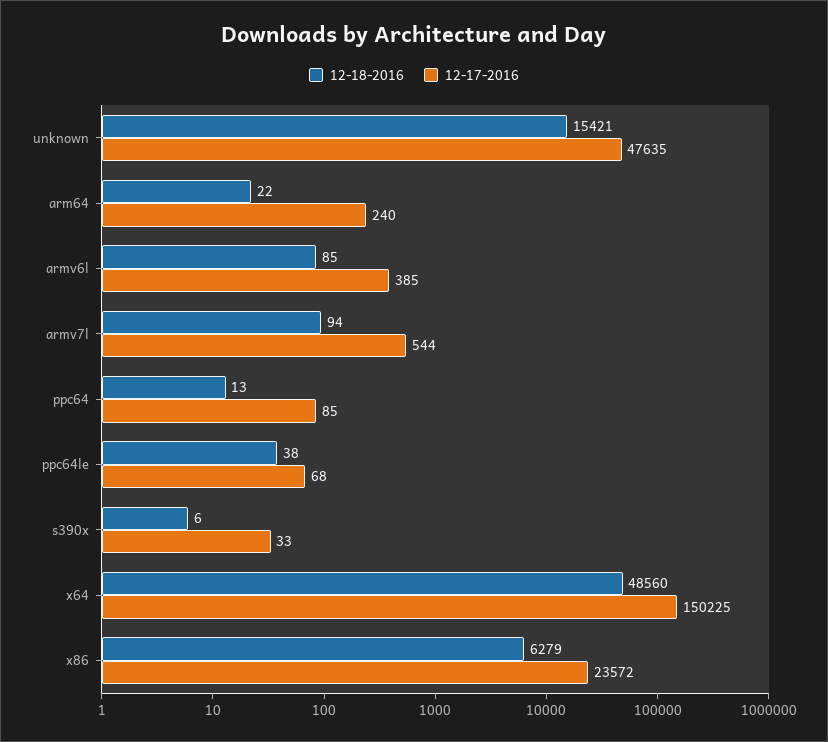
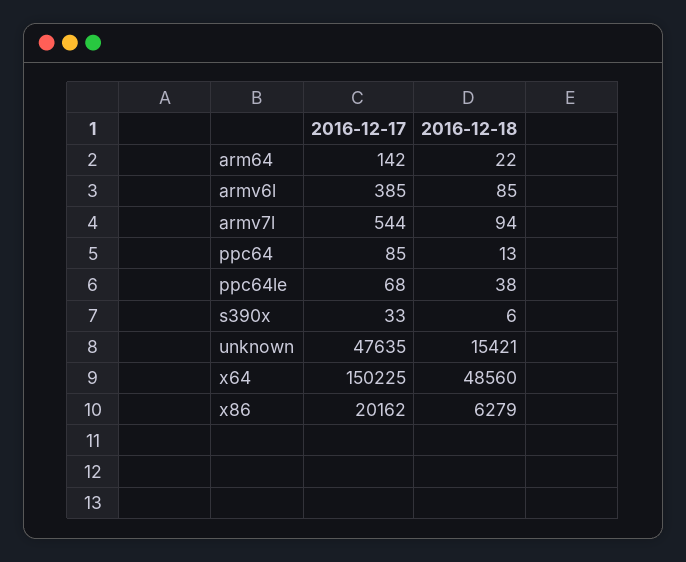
12-17-2016, arm64: 240 -> 142
12-17-2016, x86: 23572 -> 20162

